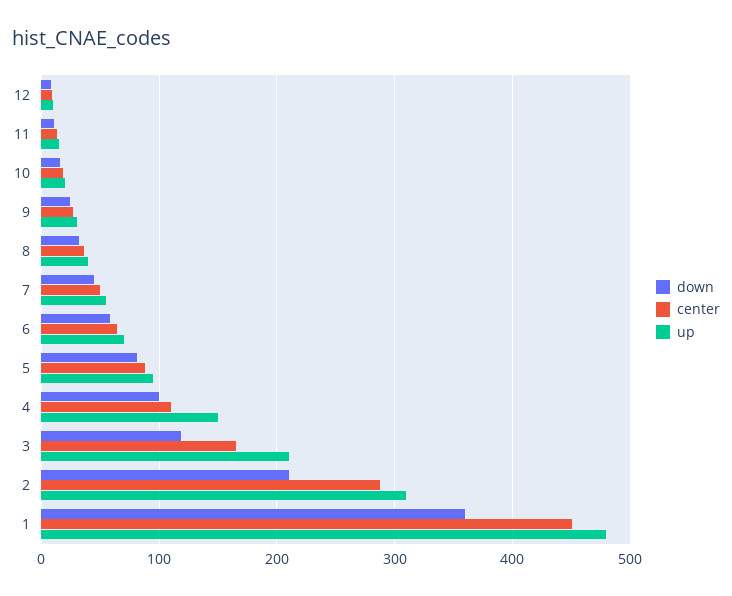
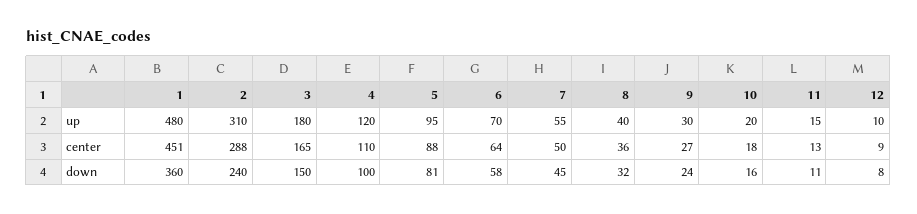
up, 4: 150 -> 120
down, 3: 120 -> 150
up, 3: 210 -> 180
down, 2: 210 -> 240

